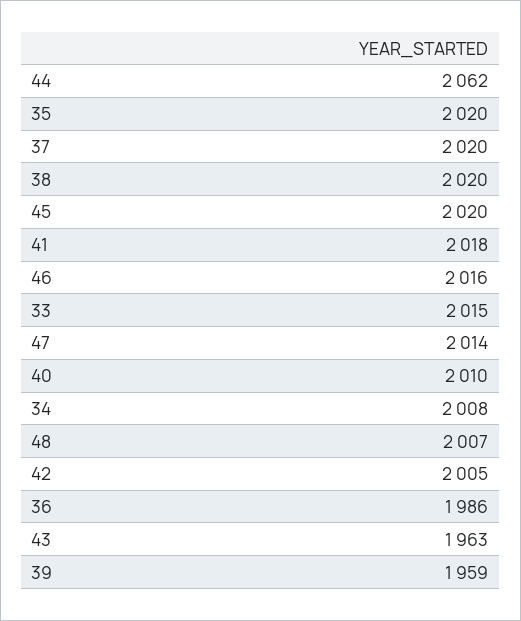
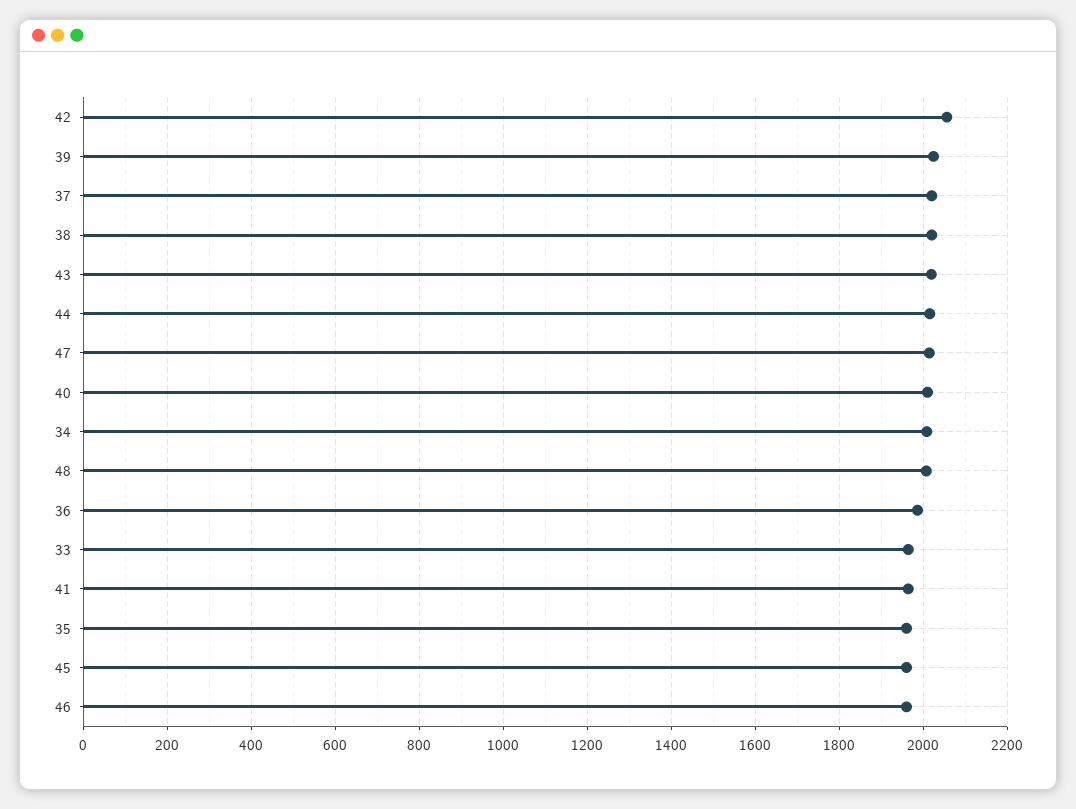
44: 2062 -> 2020
35: 2020 -> 1960
45: 2020 -> 1960
41: 2018 -> 1960
46: 2016 -> 1960
33: 2015 -> 1960
42: 2005 -> 2060
43: 1963 -> 2020
39: 1959 -> 2020

